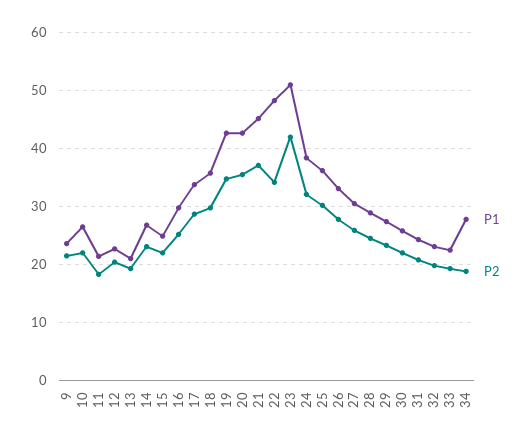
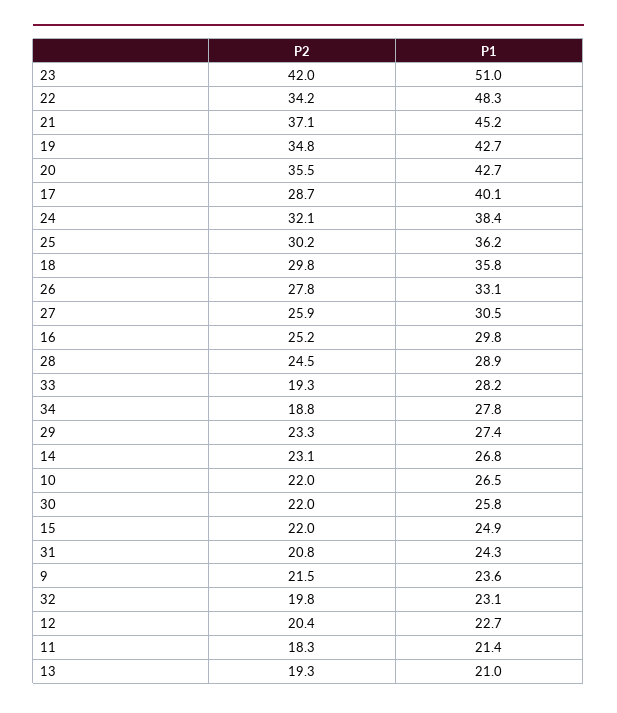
P1, 17: 34 -> 40.1
P1, 33: 22 -> 28.2

